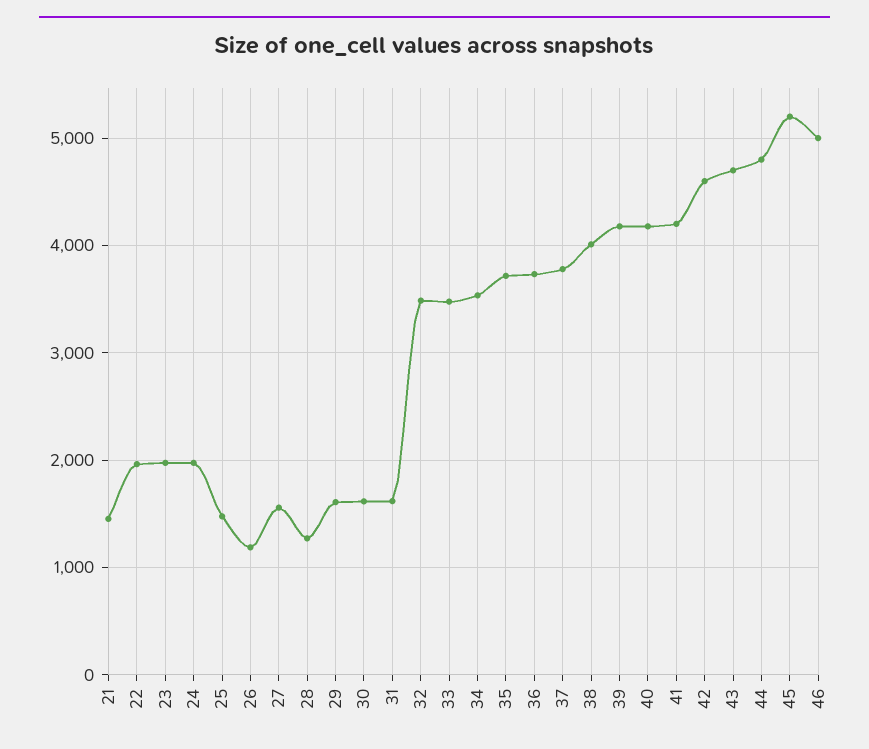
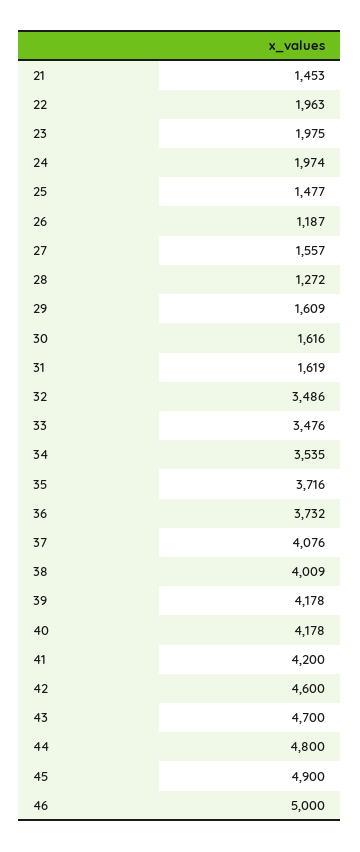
37: 3800 -> 4076
45: 5200 -> 4900

